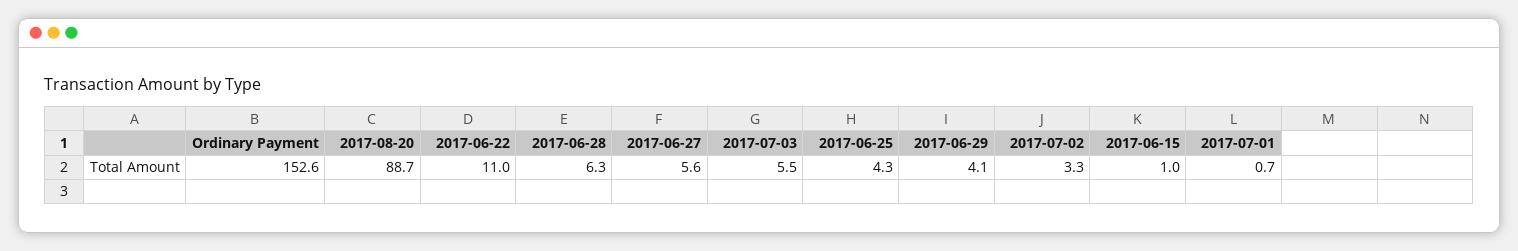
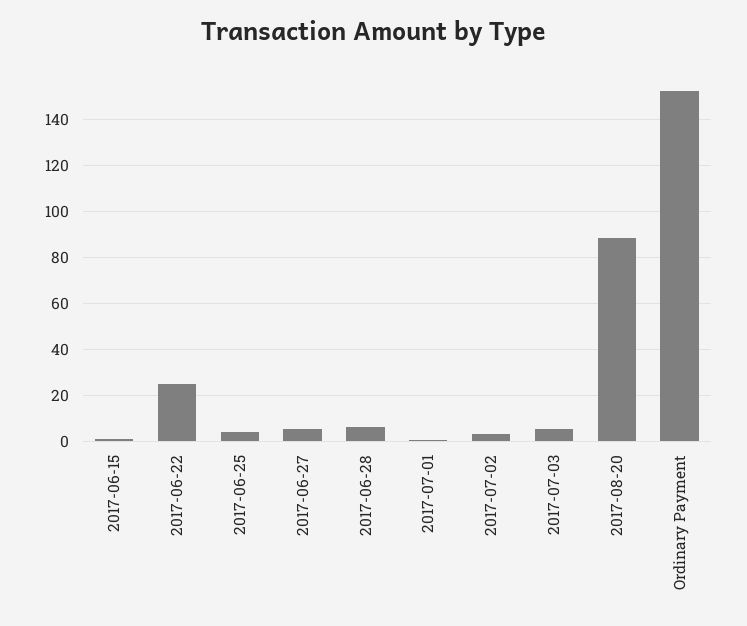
2017-06-22: 11 -> 25
2017-06-29: 4.1 -> none

